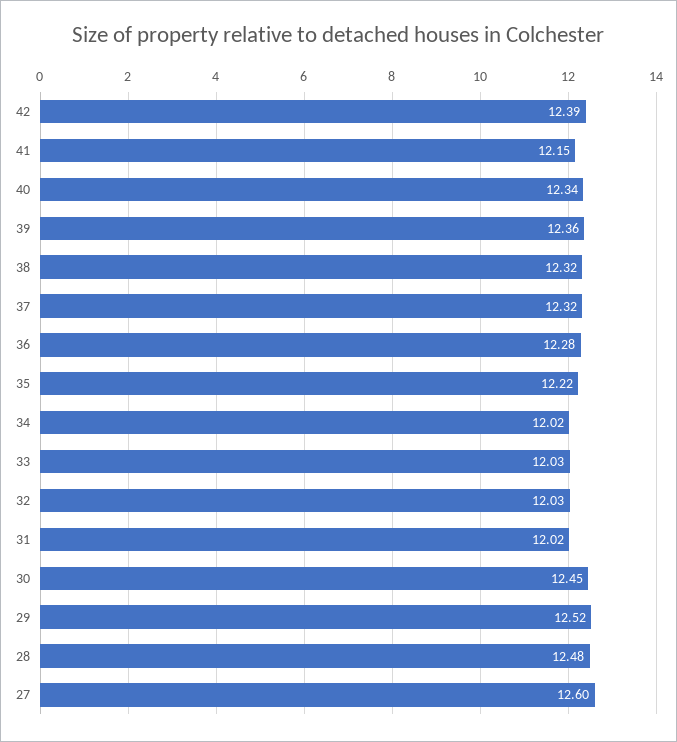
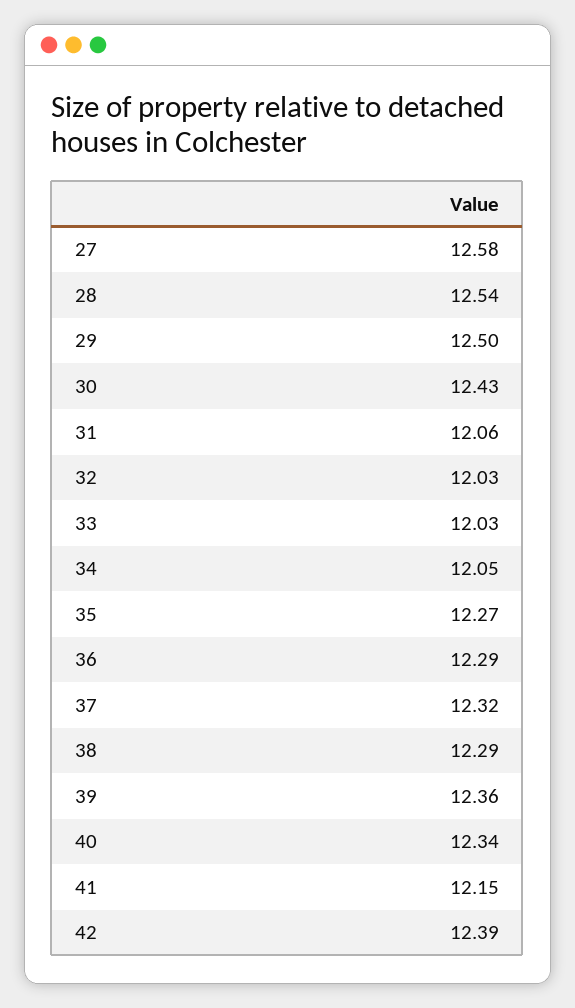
38: 12.32 -> 12.29
36: 12.28 -> 12.29
35: 12.22 -> 12.27
34: 12.02 -> 12.05
31: 12.02 -> 12.06
30: 12.45 -> 12.43
29: 12.52 -> 12.5
28: 12.48 -> 12.54
27: 12.6 -> 12.58

